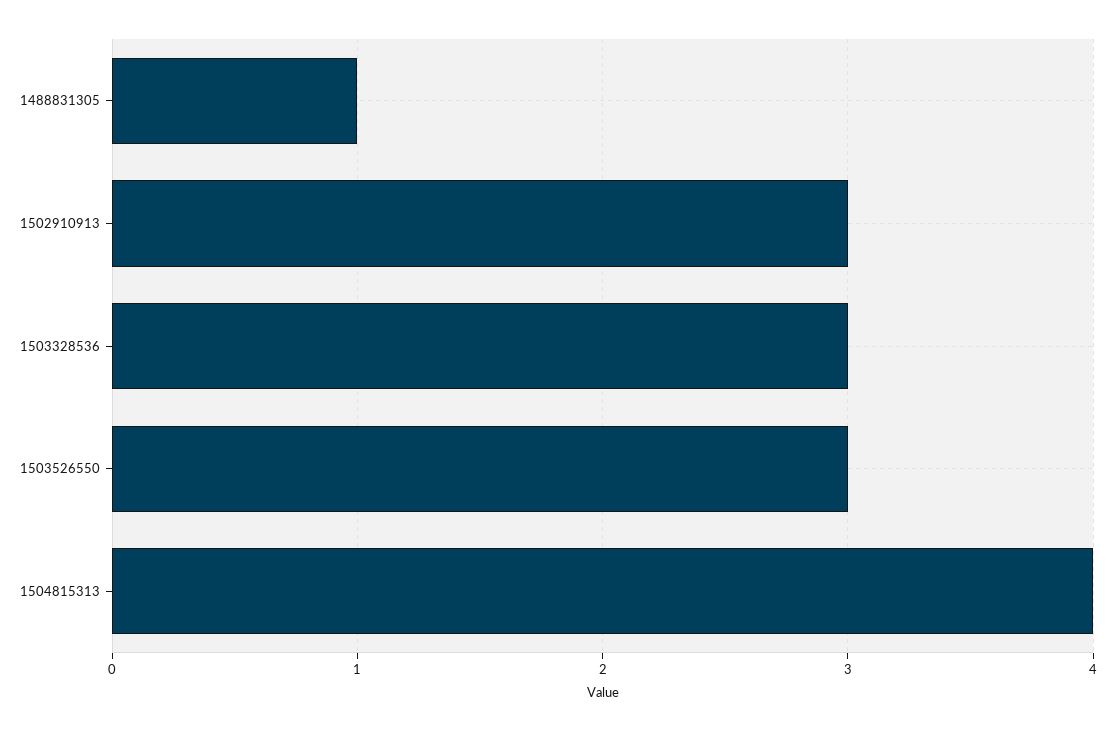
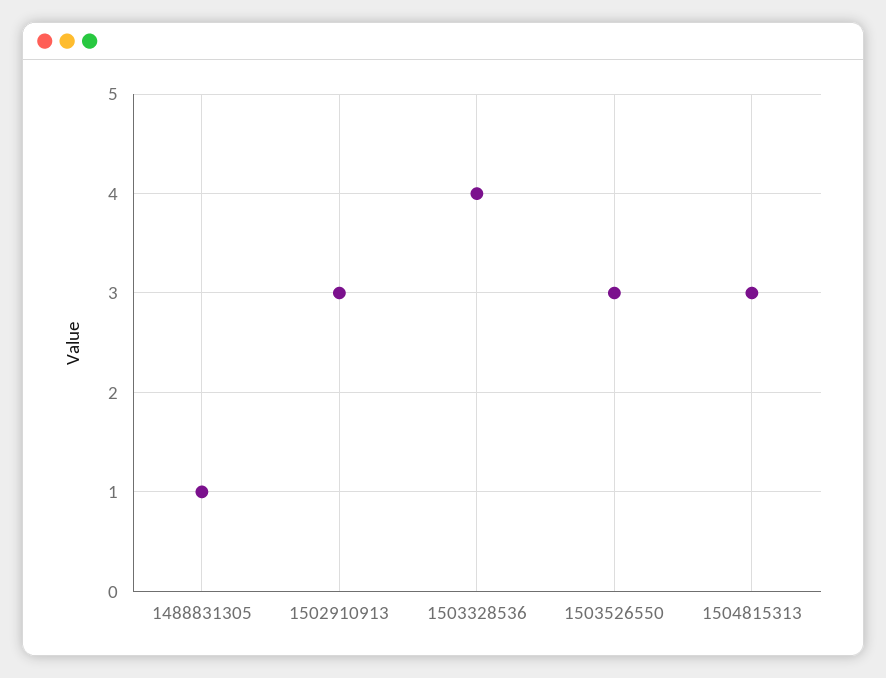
1503328536: 3 -> 4
1504815313: 4 -> 3

